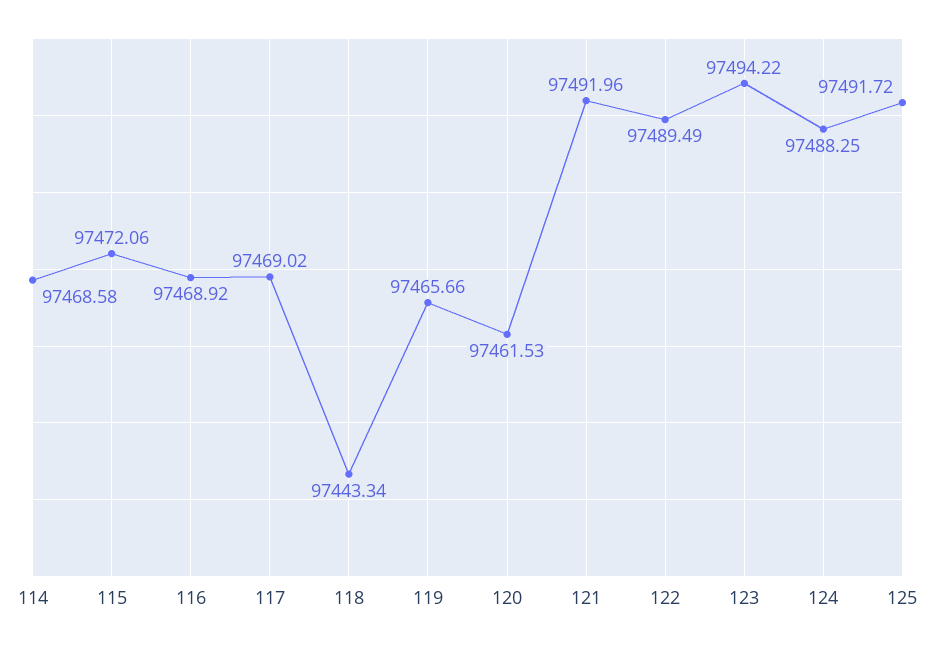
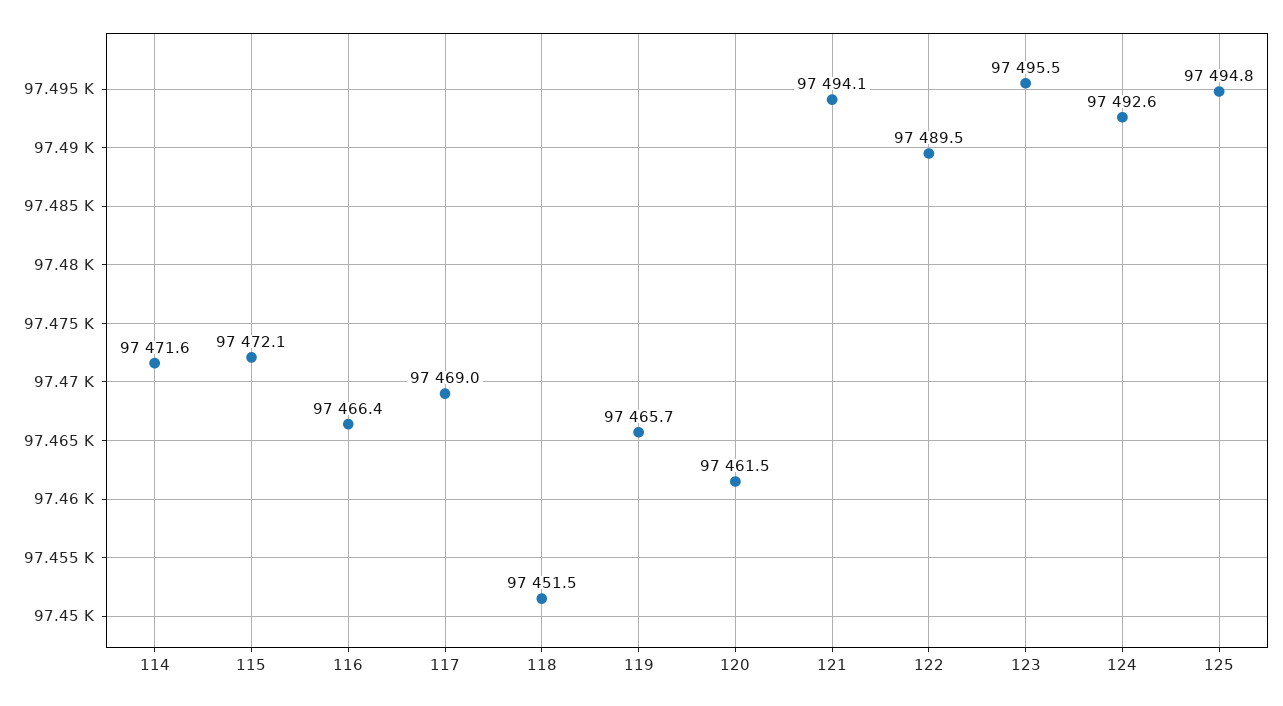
114: 97468.58 -> 97471.6
116: 97468.92 -> 97466.4
118: 97443.34 -> 97451.5
121: 97491.96 -> 97494.1
123: 97494.22 -> 97495.5
124: 97488.25 -> 97492.6
125: 97491.72 -> 97494.8

